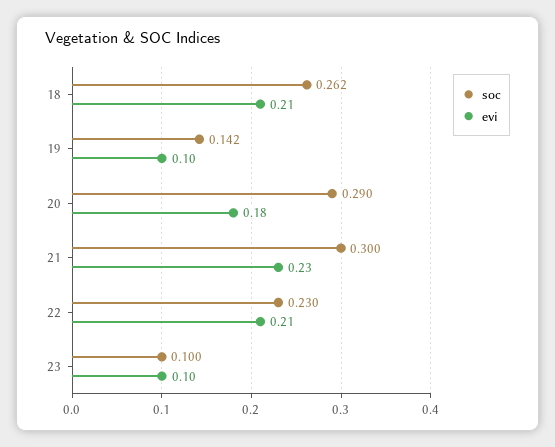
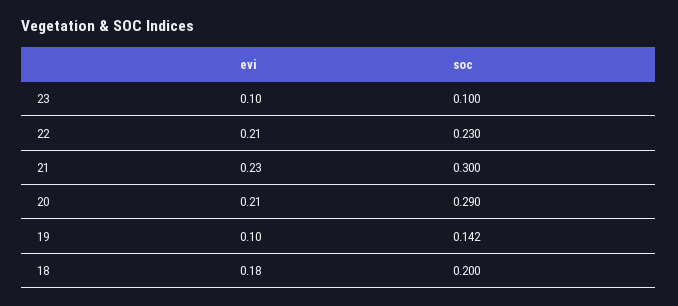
soc, 18: 0.262 -> 0.2
evi, 18: 0.21 -> 0.18
evi, 20: 0.18 -> 0.21

